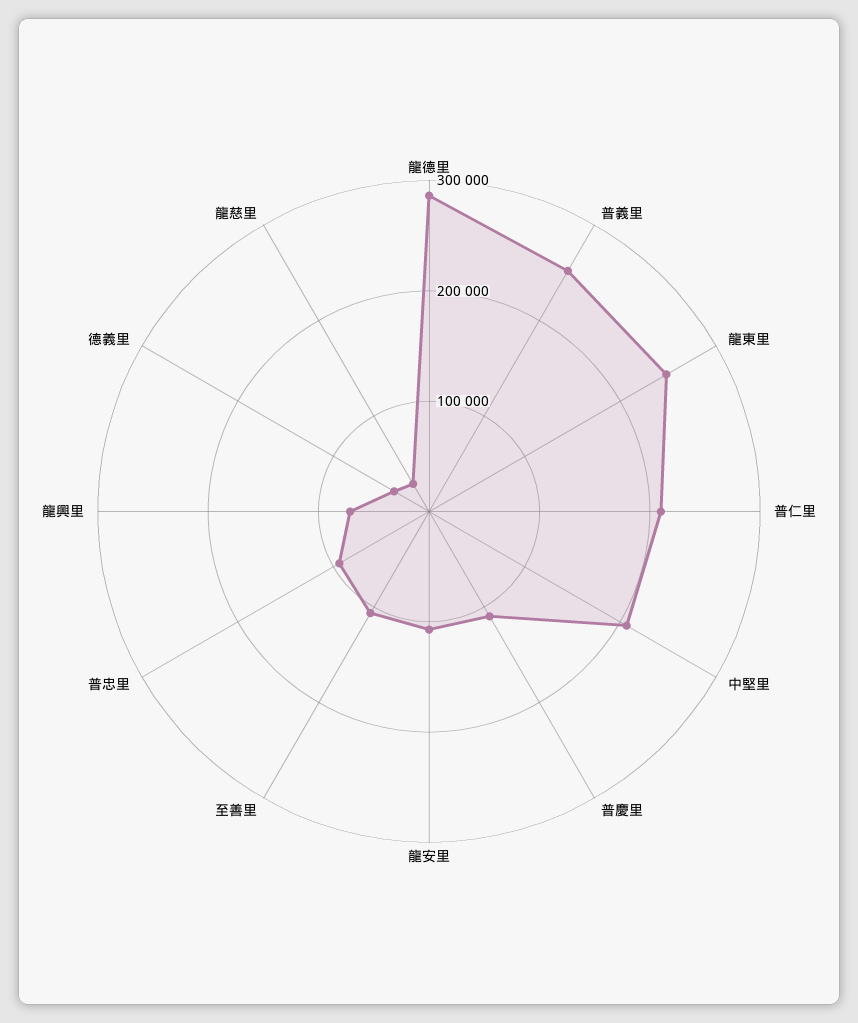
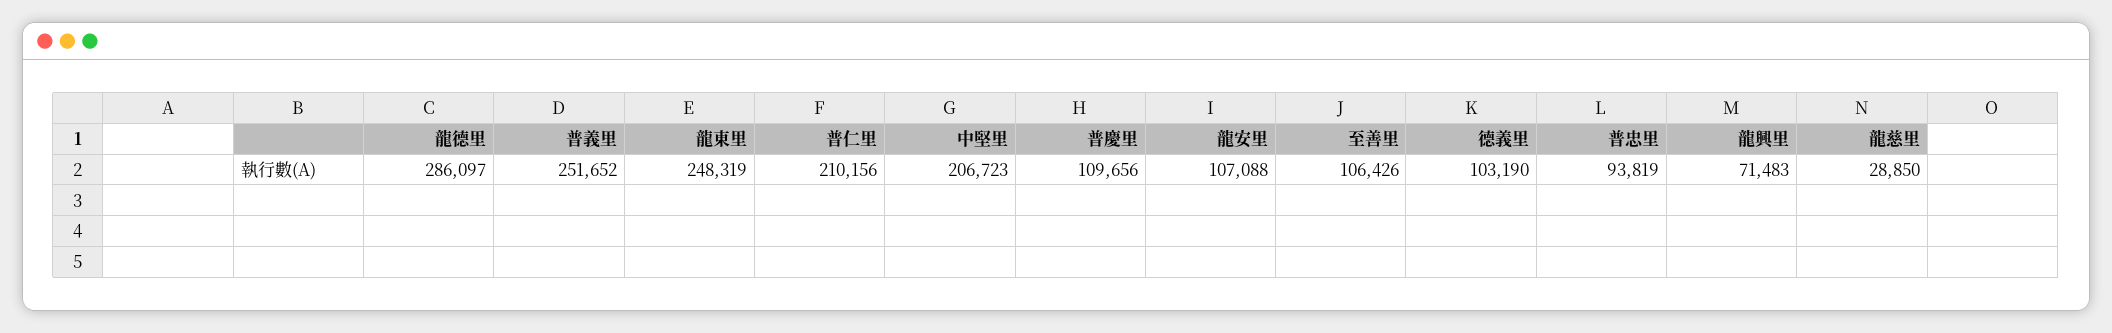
德義里: 40000 -> 103190

